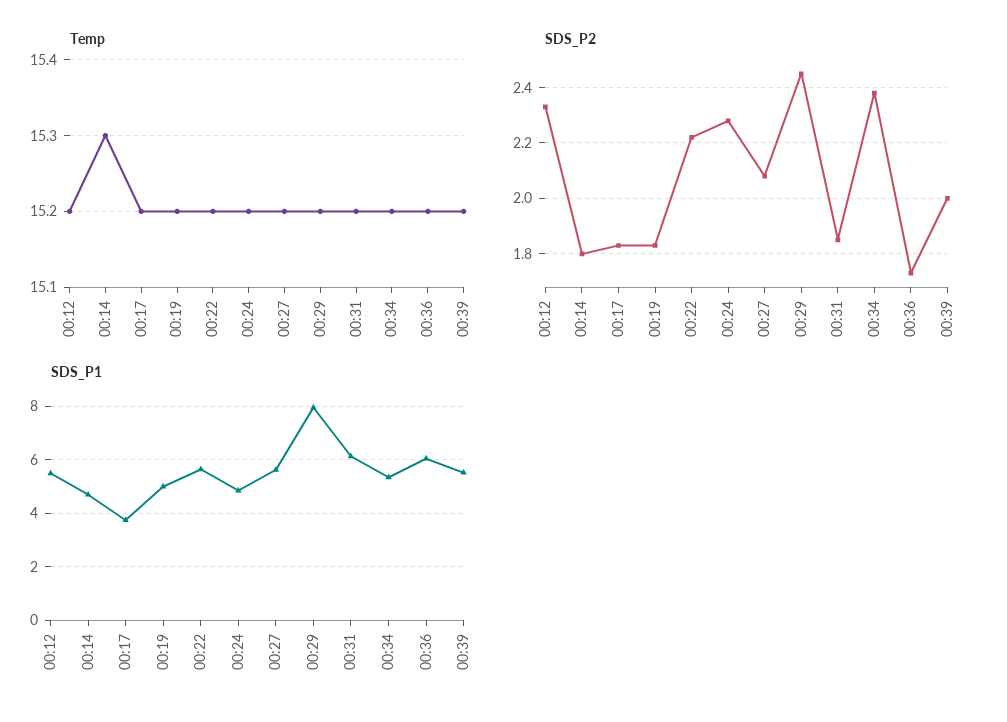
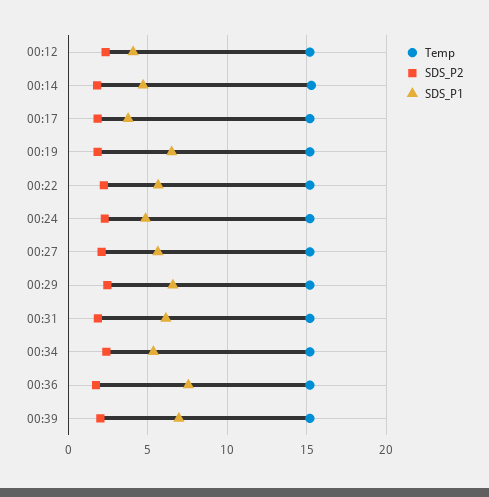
SDS_P1, 00:12: 5.5 -> 4
SDS_P1, 00:19: 5 -> 6.5
SDS_P1, 00:29: 8 -> 6.5
SDS_P1, 00:36: 6 -> 7.5
SDS_P1, 00:39: 5.5 -> 7

